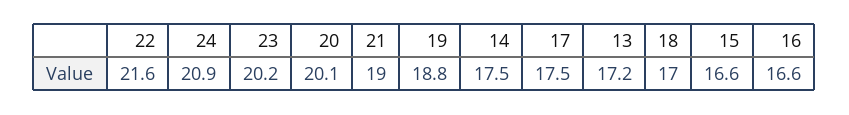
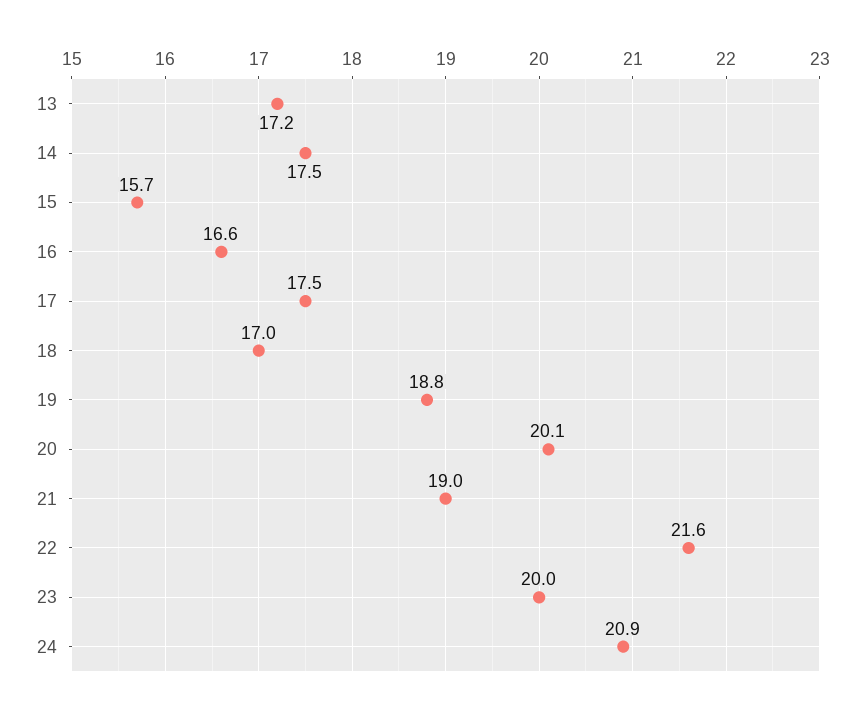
23: 20.2 -> 20
15: 16.6 -> 15.7

